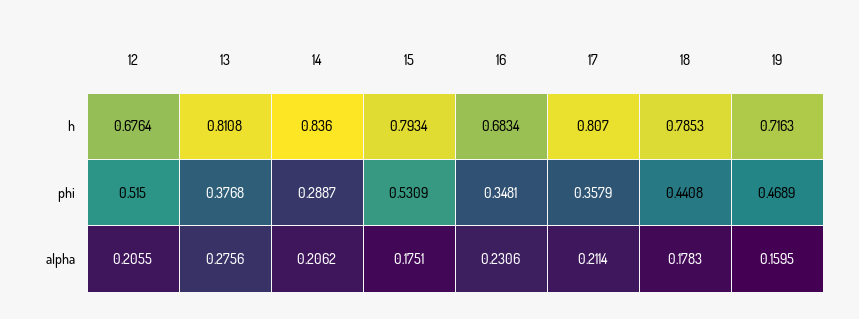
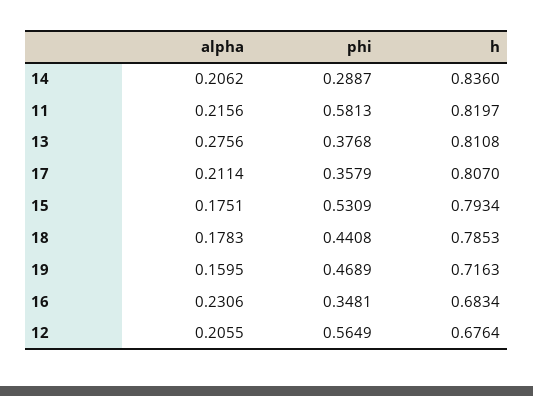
12, phi: 0.515 -> 0.5649
11, alpha: none -> 0.2156
11, phi: none -> 0.5813
11, h: none -> 0.8197

